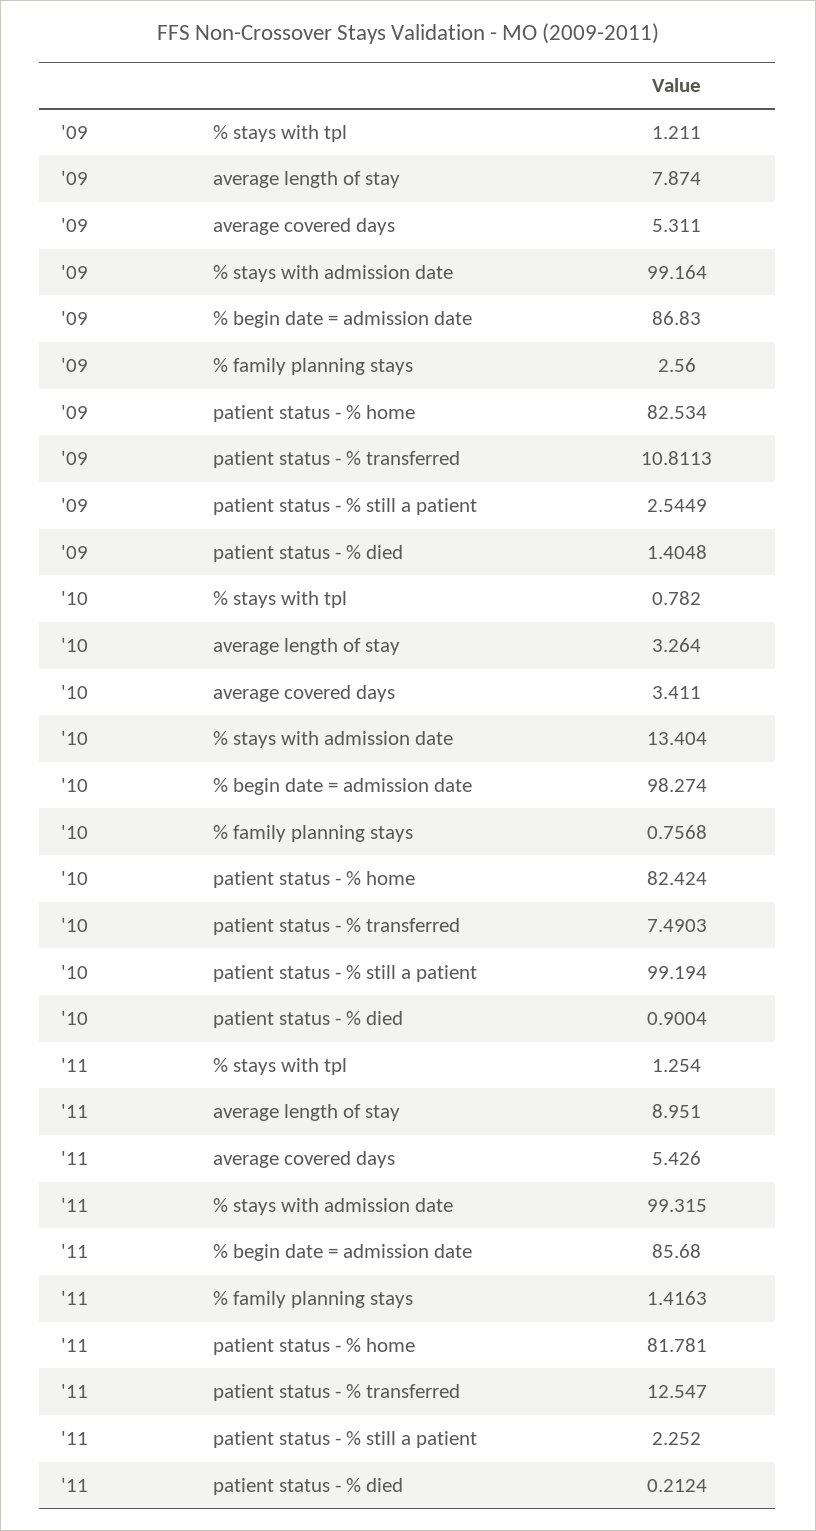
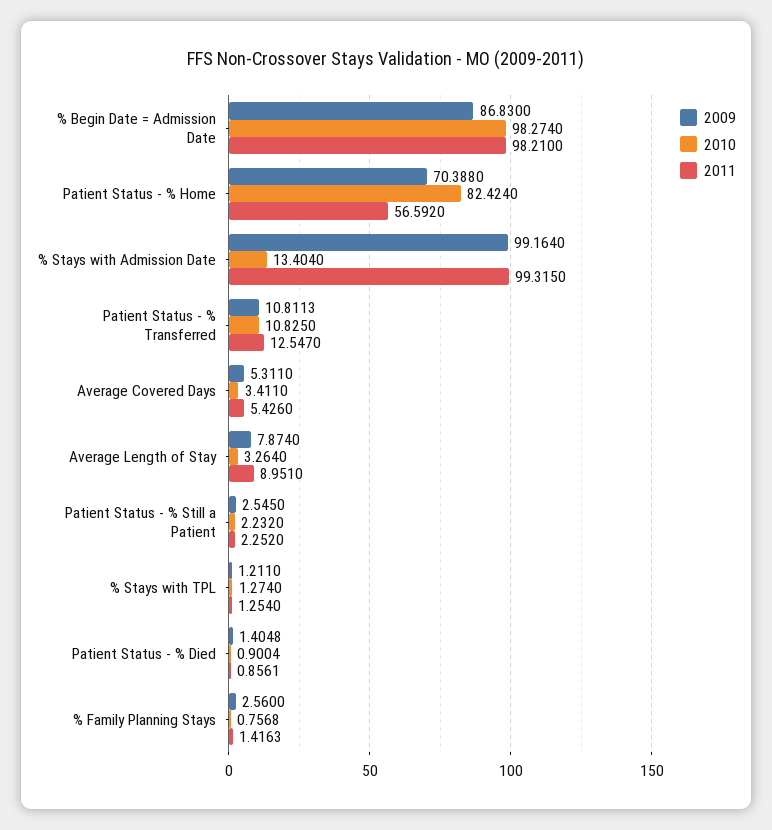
'09, patient status - % home: 82.534 -> 70.388
'09, patient status - % still a patient: 2.5449 -> 2.545
'10, % stays with tpl: 0.782 -> 1.274
'10, patient status - % transferred: 7.4903 -> 10.825
'10, patient status - % still a patient: 99.194 -> 2.232
'11, % begin date = admission date: 85.68 -> 98.21
'11, patient status - % home: 81.781 -> 56.592
'11, patient status - % died: 0.2124 -> 0.8561

